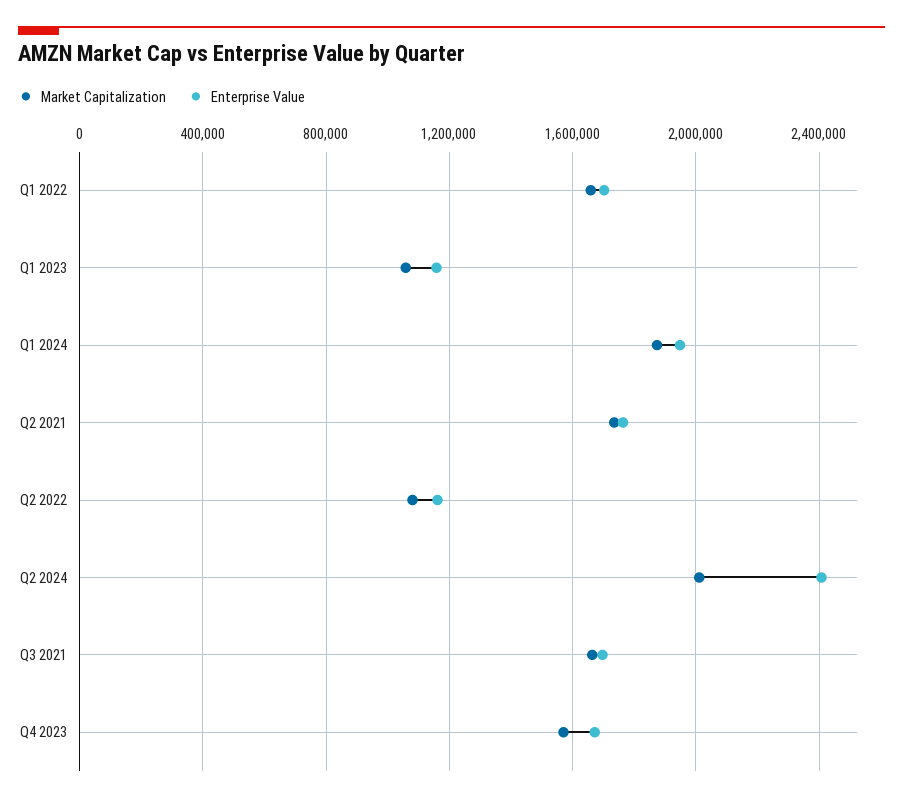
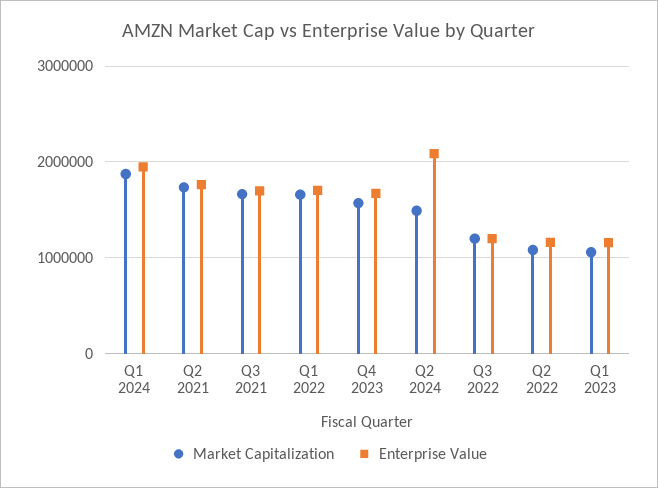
Market Capitalization, Q2 2024: 2000000 -> 1500000
Enterprise Value, Q2 2024: 2400000 -> 2100000
Market Capitalization, Q3 2022: none -> 1200000
Enterprise Value, Q3 2022: none -> 1200000

